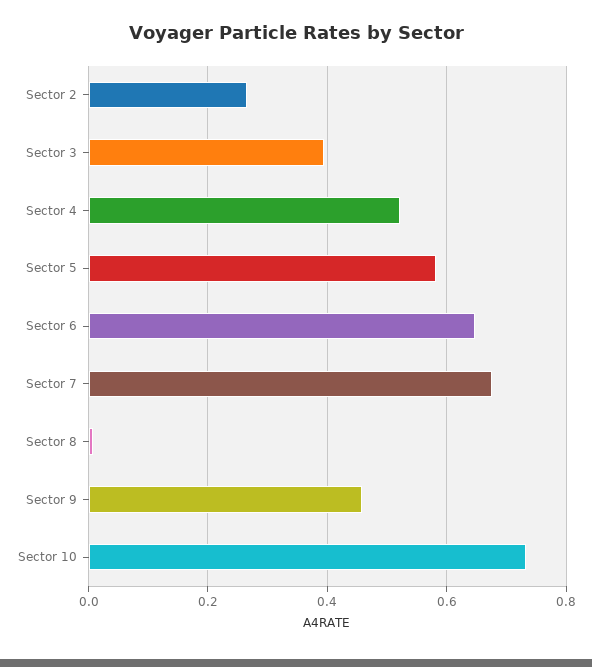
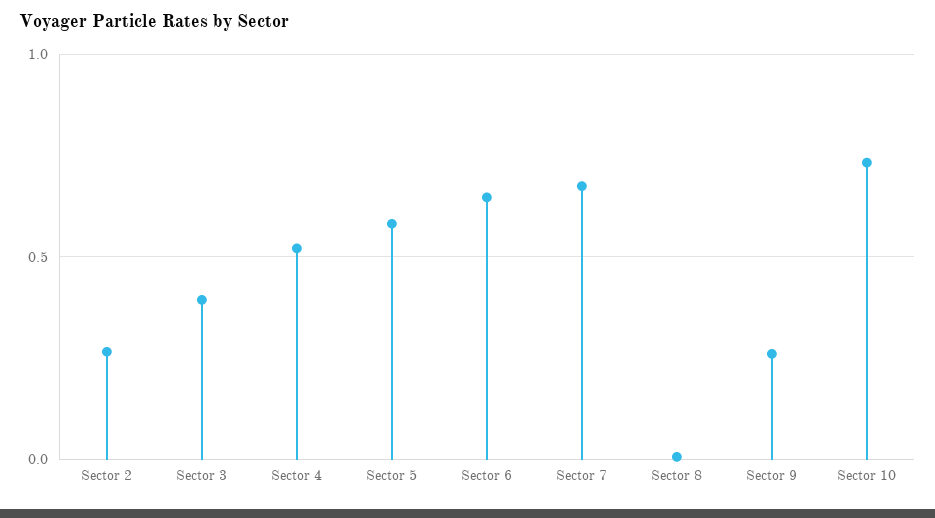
Sector 9: 0.46 -> 0.25

